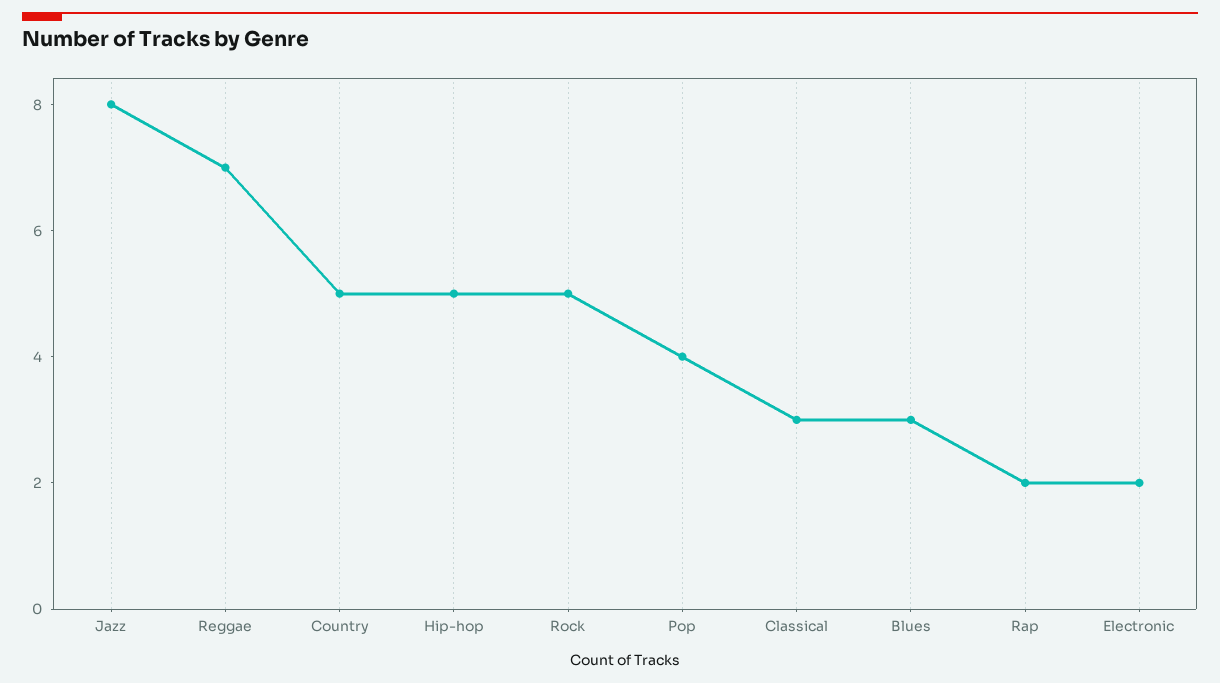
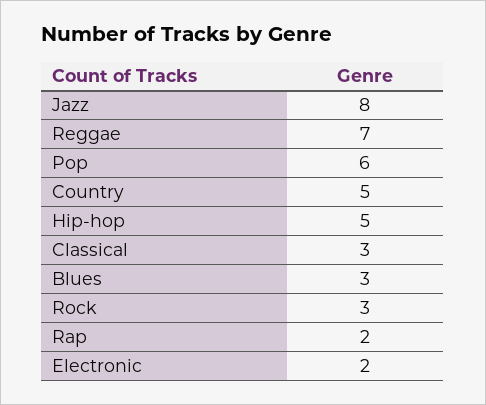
Rock: 5 -> 3
Pop: 4 -> 6

